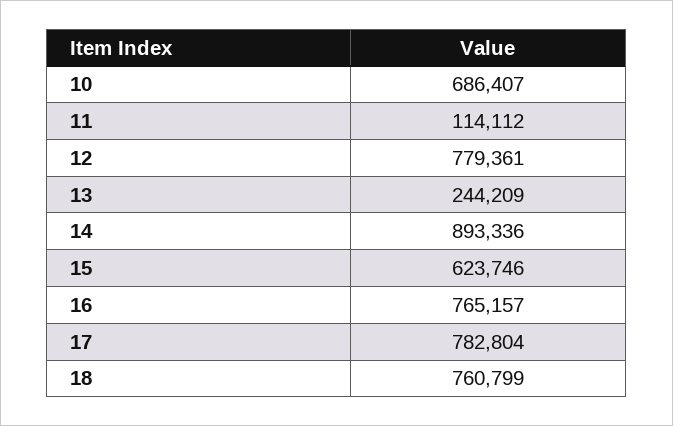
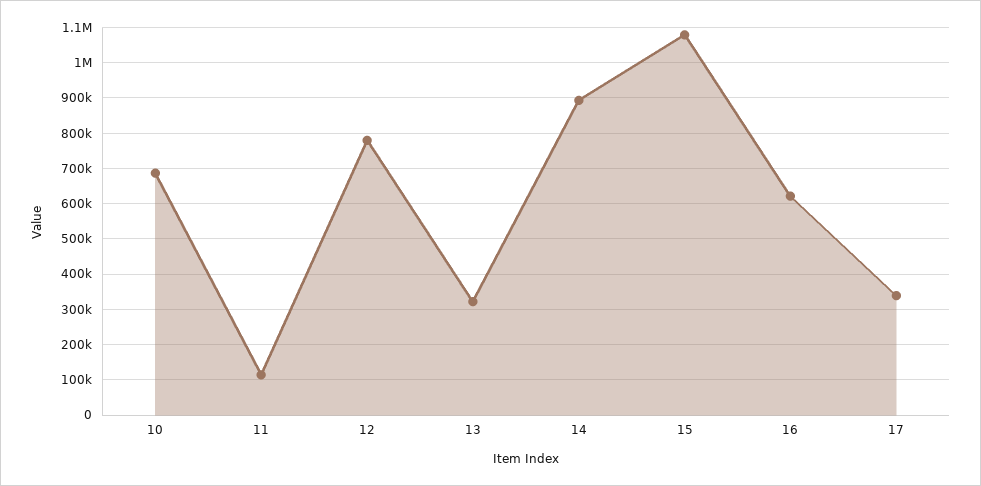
13: 244209 -> 320000
15: 623746 -> 1080000
16: 765157 -> 620000
17: 782804 -> 340000
18: 760799 -> none

